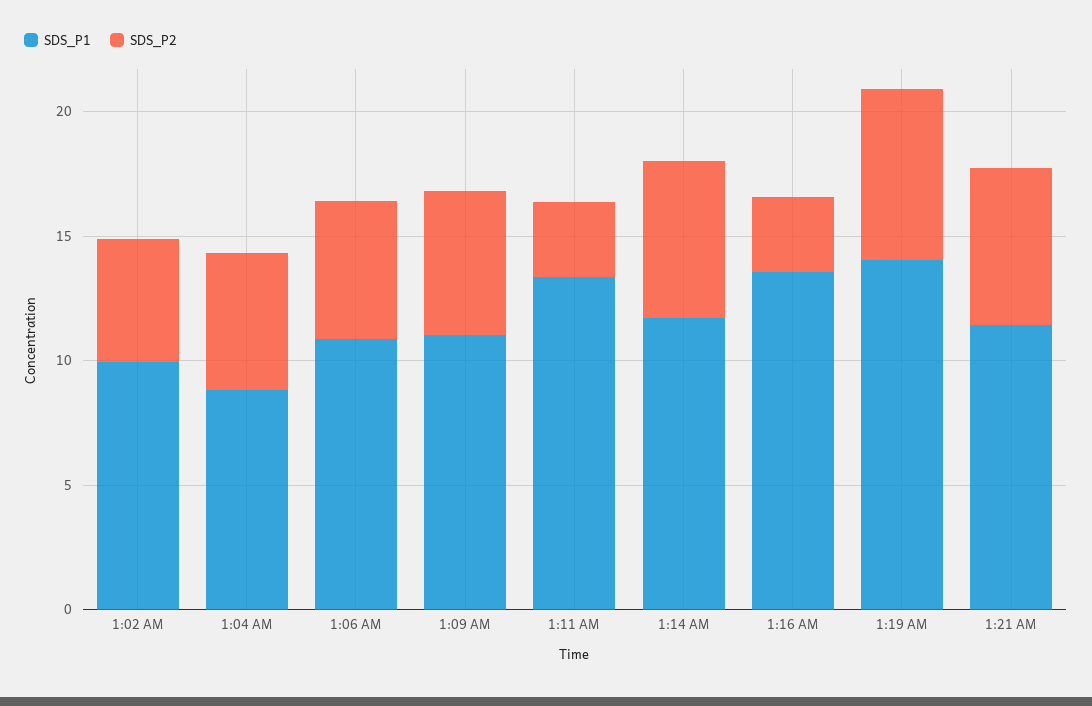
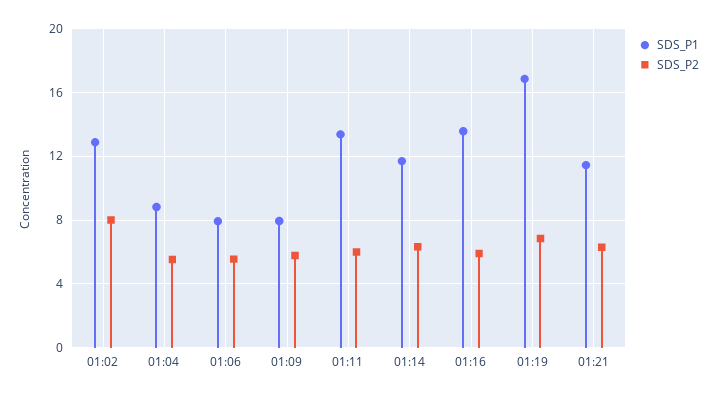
SDS_P1, 1:02 AM: 10 -> 13
SDS_P2, 1:02 AM: 5 -> 8
SDS_P1, 1:06 AM: 11 -> 8
SDS_P1, 1:09 AM: 11 -> 8
SDS_P2, 1:11 AM: 3 -> 6
SDS_P2, 1:16 AM: 3 -> 6
SDS_P1, 1:19 AM: 14 -> 17

